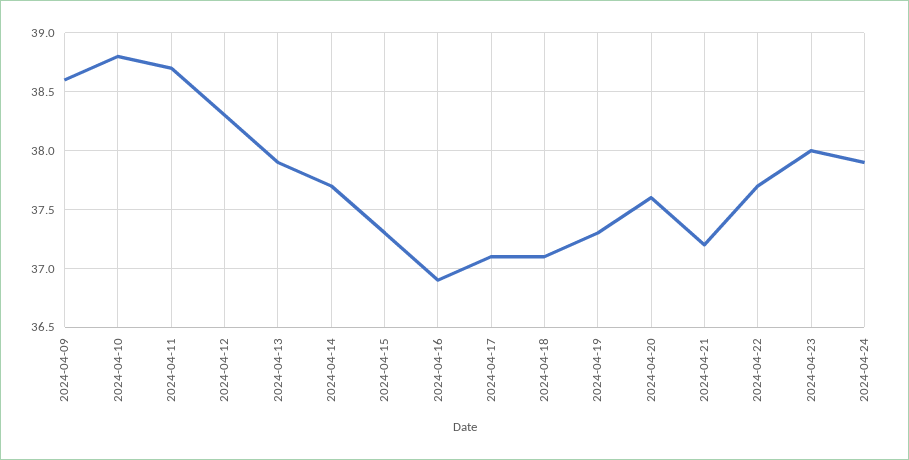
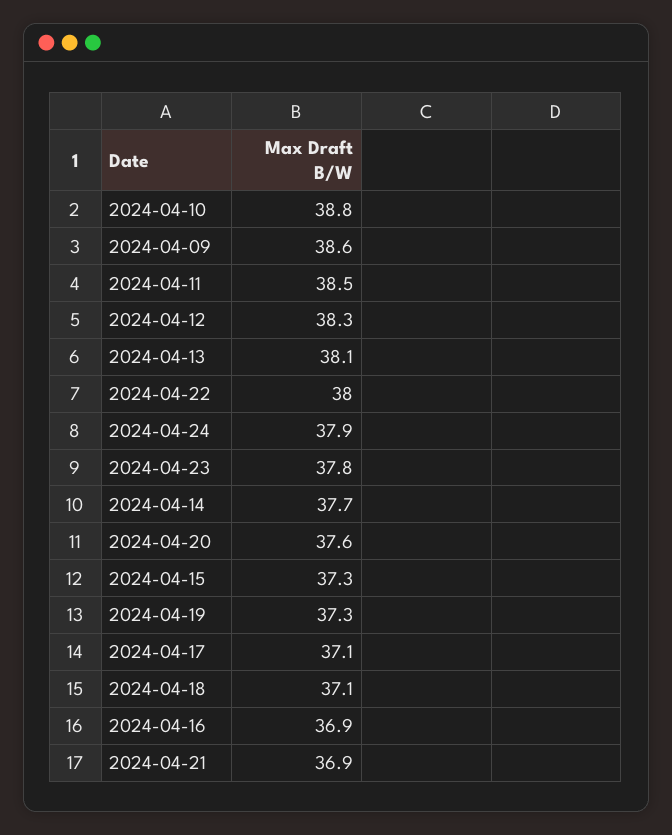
2024-04-11: 38.7 -> 38.5
2024-04-13: 37.9 -> 38.1
2024-04-21: 37.2 -> 36.9
2024-04-22: 37.7 -> 38
2024-04-23: 38 -> 37.8

